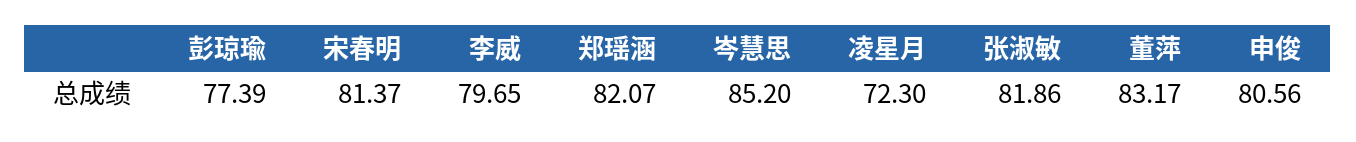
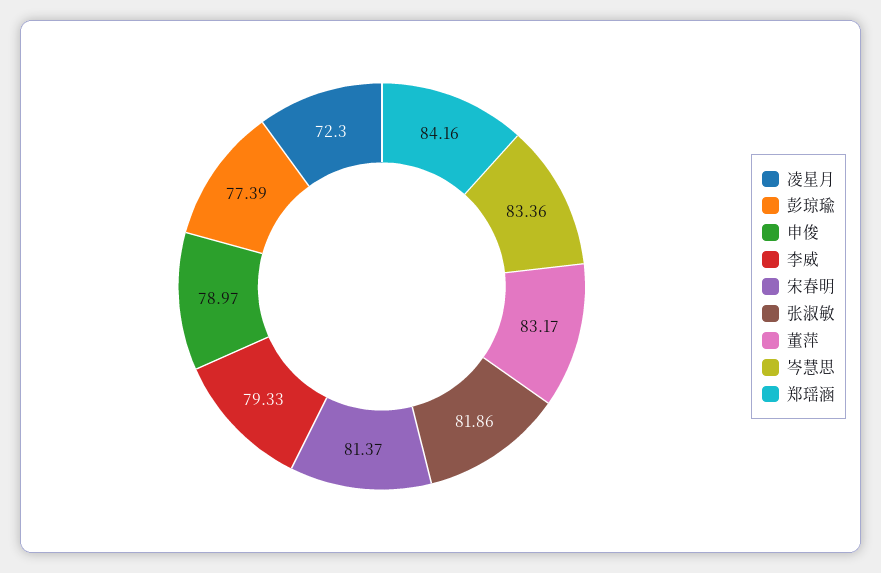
李威: 79.65 -> 79.33
郑瑶涵: 82.07 -> 84.16
岑慧思: 85.2 -> 83.36
申俊: 80.56 -> 78.97

